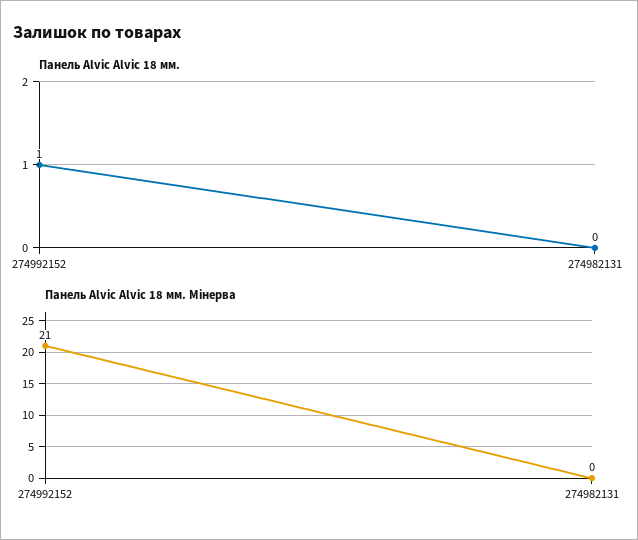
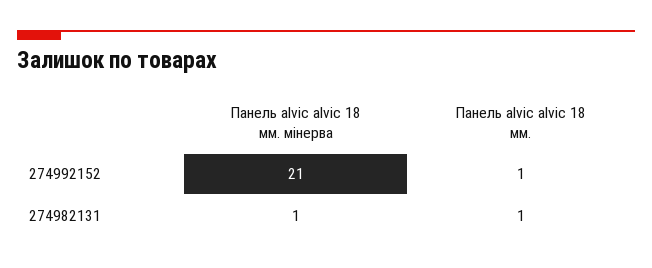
Панель Alvic Alvic 18 мм., 274982131: 0 -> 1
Панель Alvic Alvic 18 мм. Мінерва, 274982131: 0 -> 1

